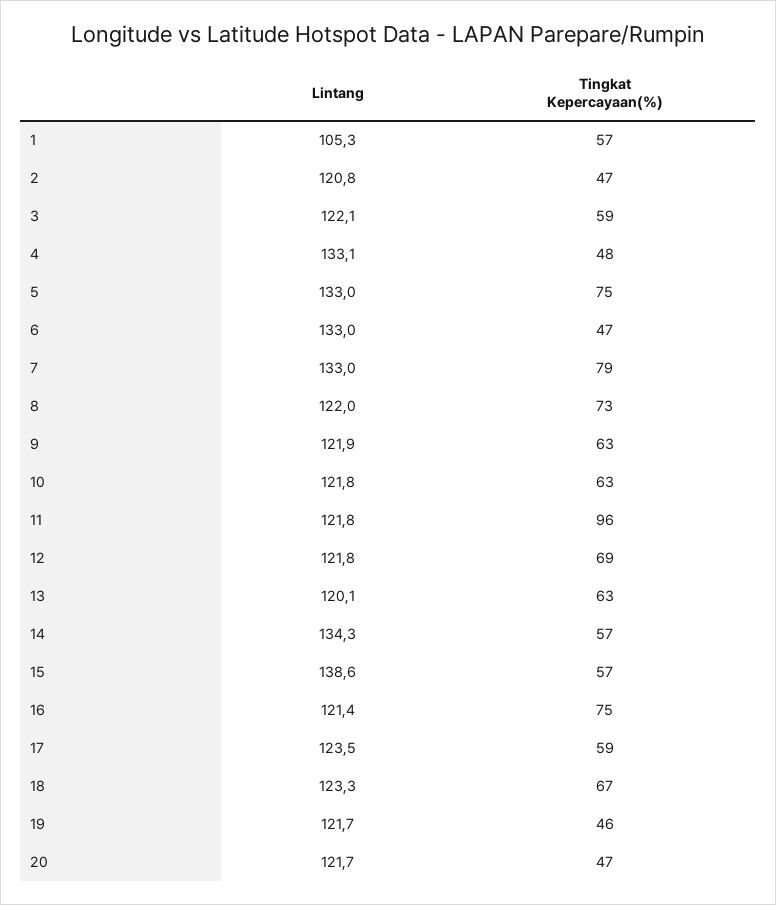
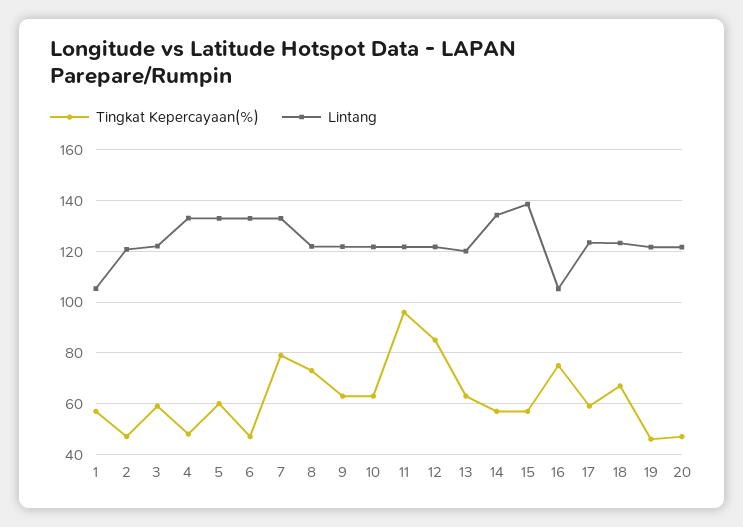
Tingkat Kepercayaan(%), 5: 75 -> 60
Tingkat Kepercayaan(%), 12: 69 -> 85
Lintang, 16: 121.4 -> 105

